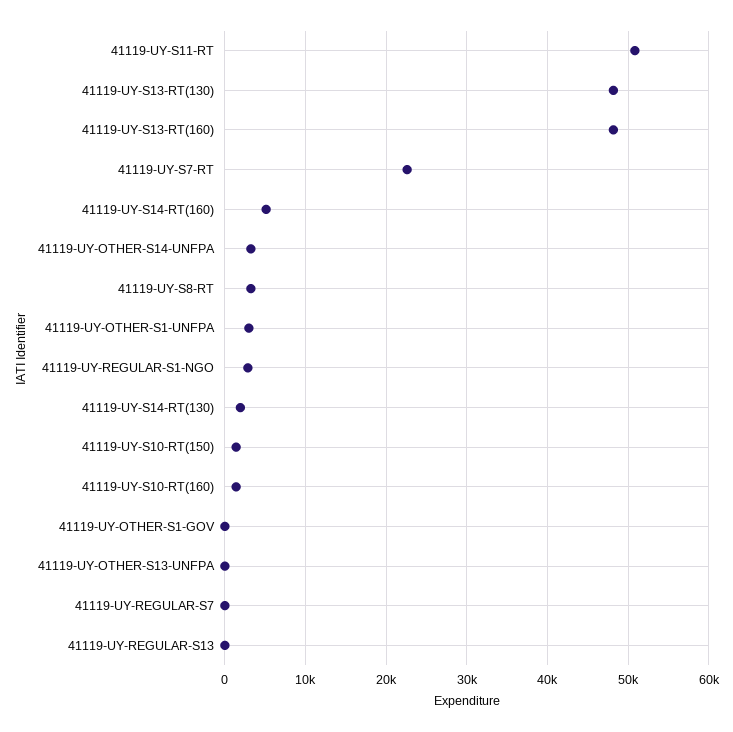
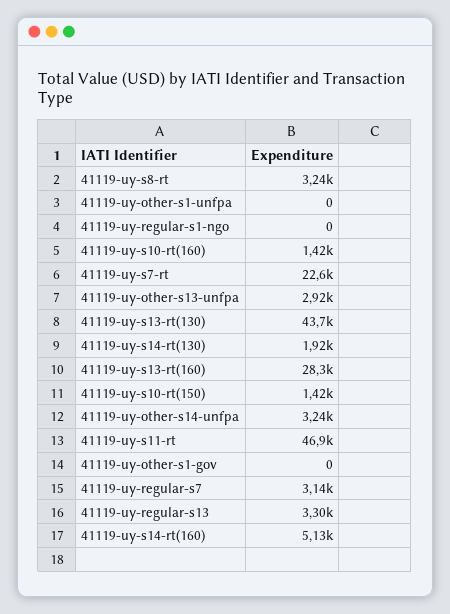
41119-UY-S11-RT: 51000 -> 46900
41119-UY-S13-RT(130): 48000 -> 43700
41119-UY-S13-RT(160): 48000 -> 28300
41119-UY-OTHER-S1-UNFPA: 3000 -> 0
41119-UY-REGULAR-S1-NGO: 3000 -> 0
41119-UY-OTHER-S13-UNFPA: 0 -> 2920
41119-UY-REGULAR-S7: 0 -> 3140
41119-UY-REGULAR-S13: 0 -> 3300

